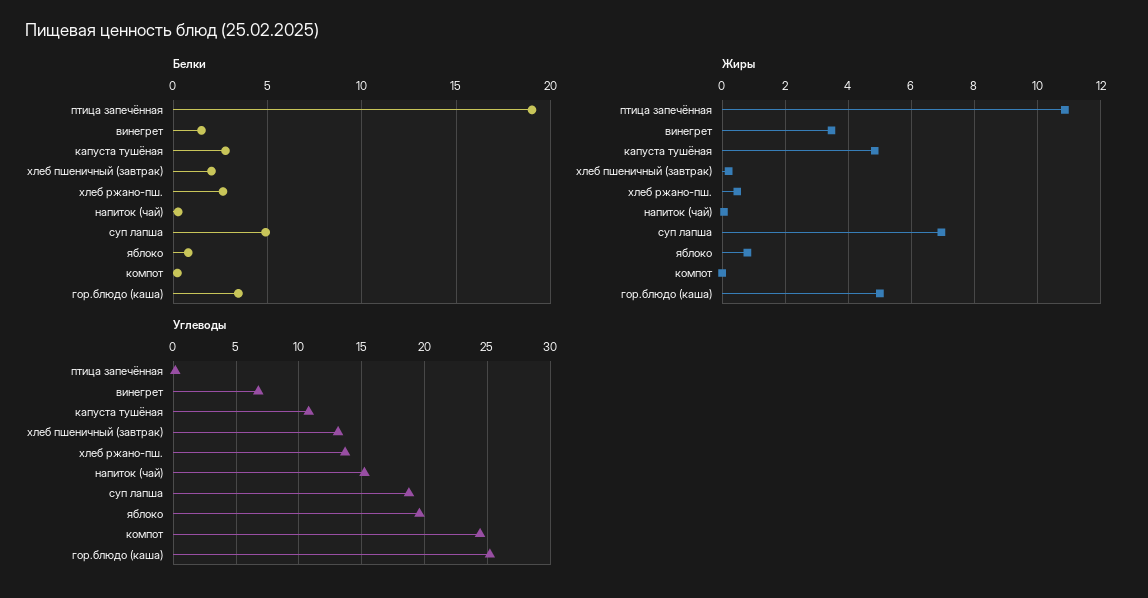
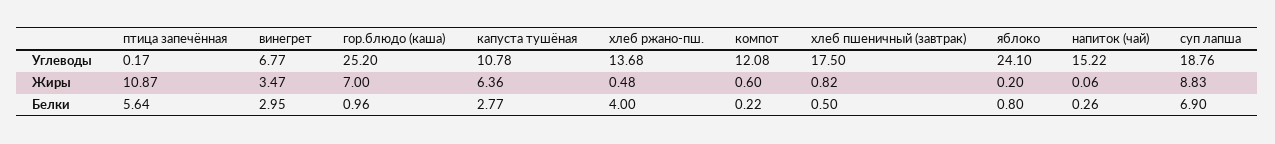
Белки, птица запечённая: 19 -> 5.64
Белки, винегрет: 1.5 -> 2.95
Белки, хлеб пшеничный (завтрак): 2 -> 0.5
Белки, хлеб ржано-пш.: 2.5 -> 4
Белки, суп лапша: 5 -> 6.9
Белки, гор.блюдо (каша): 3.5 -> 0.96
Жиры, капуста тушёная: 4.8 -> 6.36
Жиры, хлеб пшеничный (завтрак): 0.2 -> 0.82
Жиры, суп лапша: 7 -> 8.83
Жиры, яблоко: 0.8 -> 0.2
Жиры, компот: 0 -> 0.6
Жиры, гор.блюдо (каша): 5 -> 7
Углеводы, хлеб пшеничный (завтрак): 13 -> 17.5
Углеводы, яблоко: 19.5 -> 24.1
Углеводы, компот: 24.5 -> 12.08

